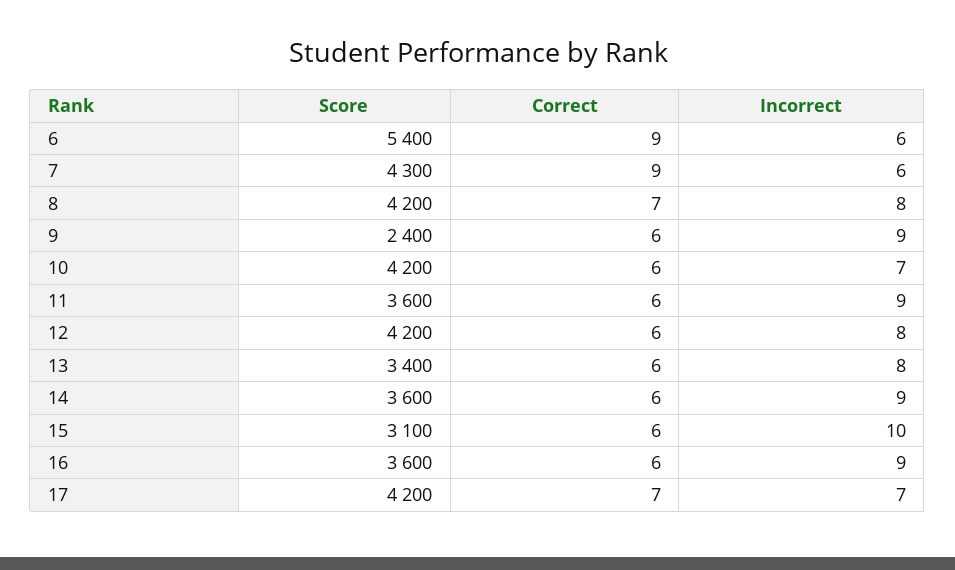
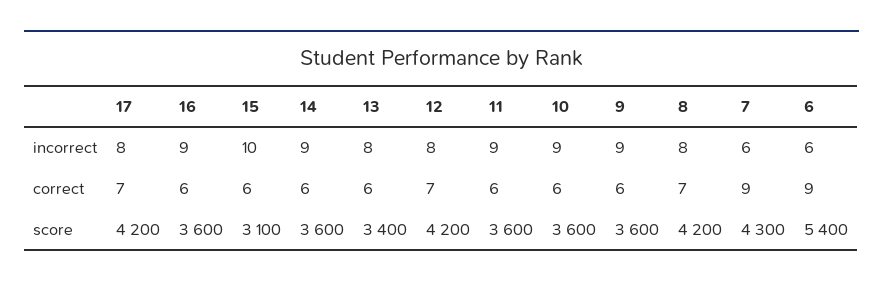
Score, 9: 2400 -> 3600
Score, 10: 4200 -> 3600
Incorrect, 10: 7 -> 9
Correct, 12: 6 -> 7
Incorrect, 17: 7 -> 8

